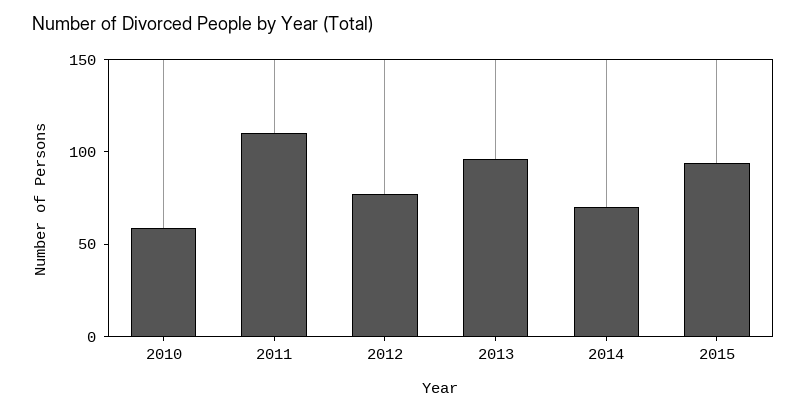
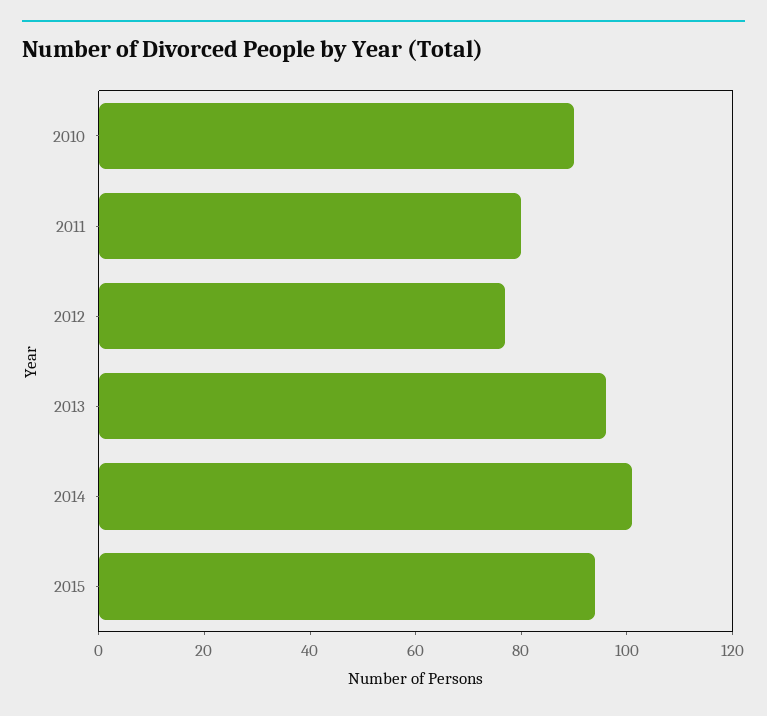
2010: 60 -> 90
2011: 110 -> 80
2014: 70 -> 100

